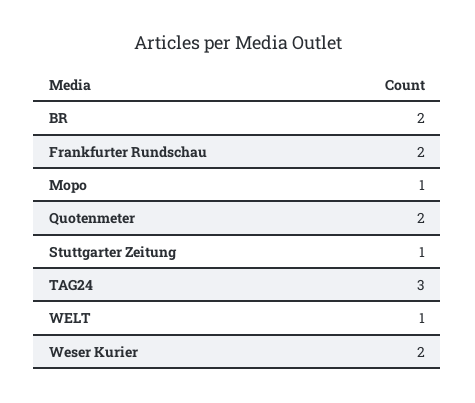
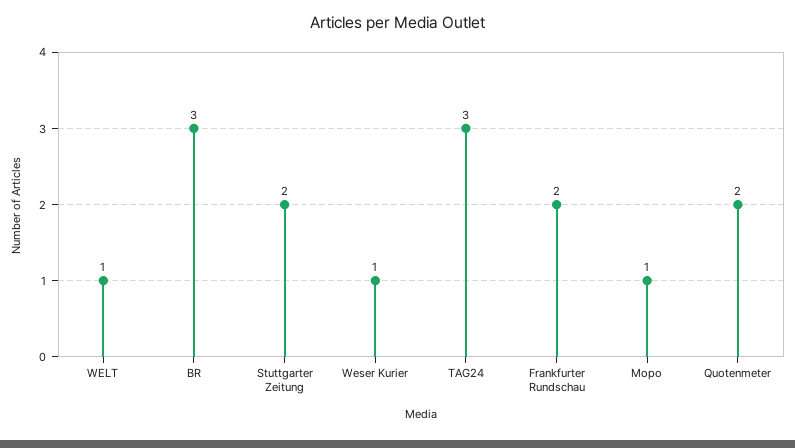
BR: 2 -> 3
Stuttgarter Zeitung: 1 -> 2
Weser Kurier: 2 -> 1

